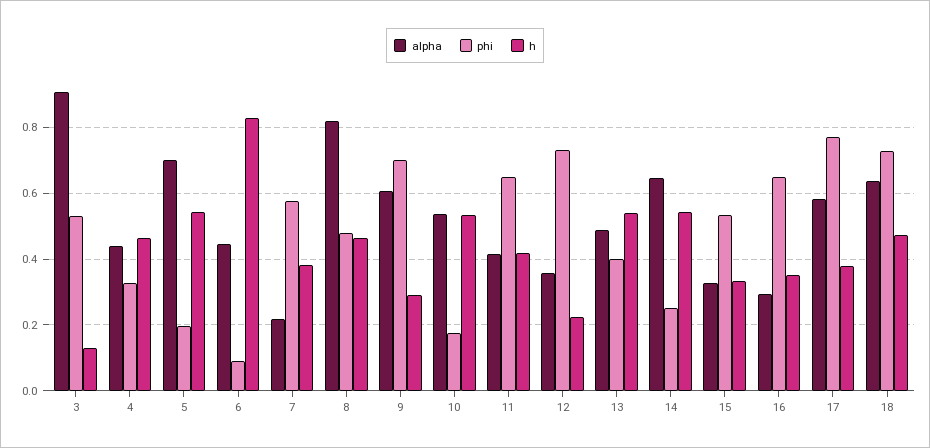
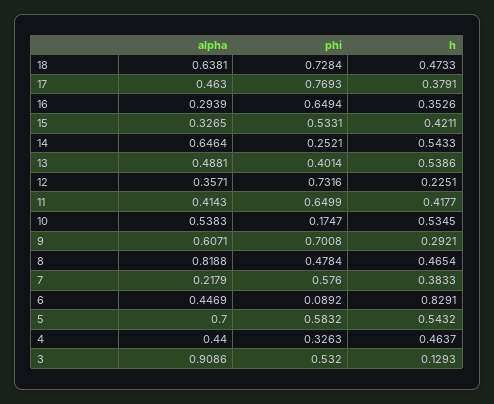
phi, 5: 0.2 -> 0.5832
h, 15: 0.34 -> 0.4211
alpha, 17: 0.58 -> 0.463

